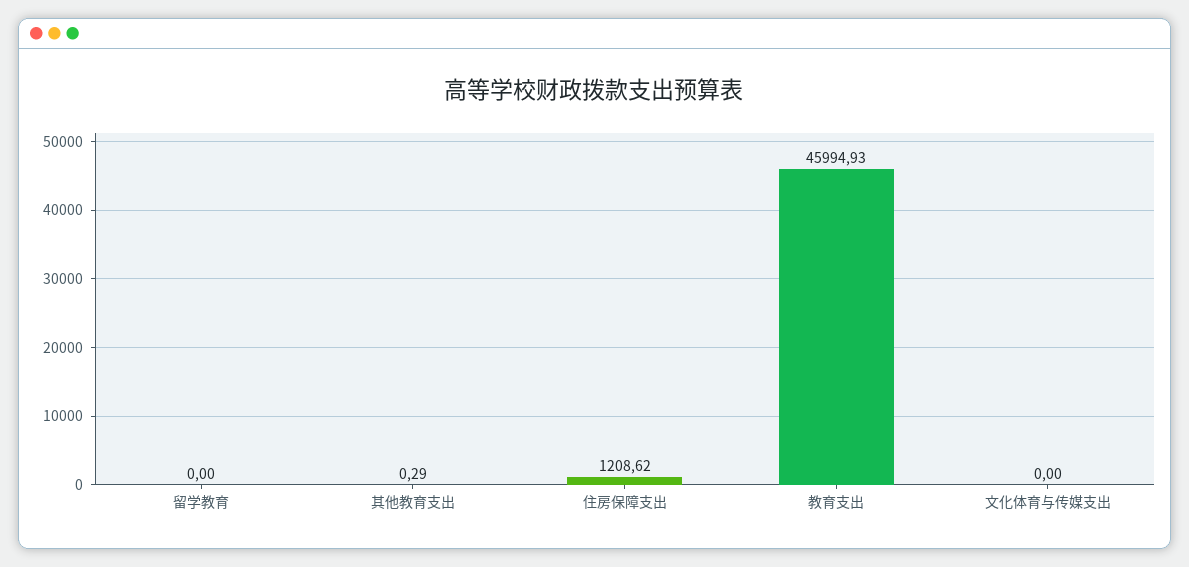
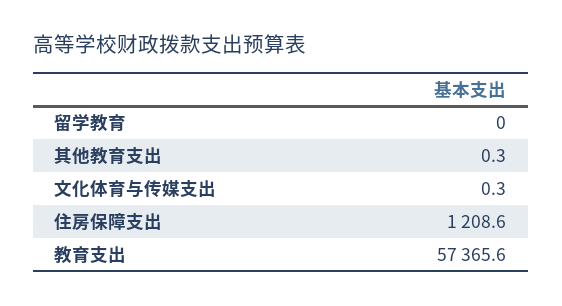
教育支出: 45994.93 -> 57365.6
文化体育与传媒支出: 0 -> 0.3

